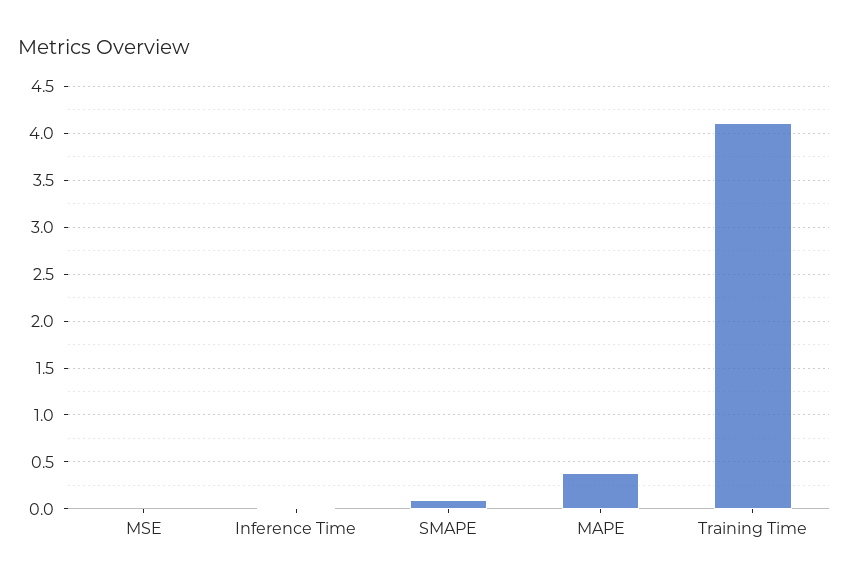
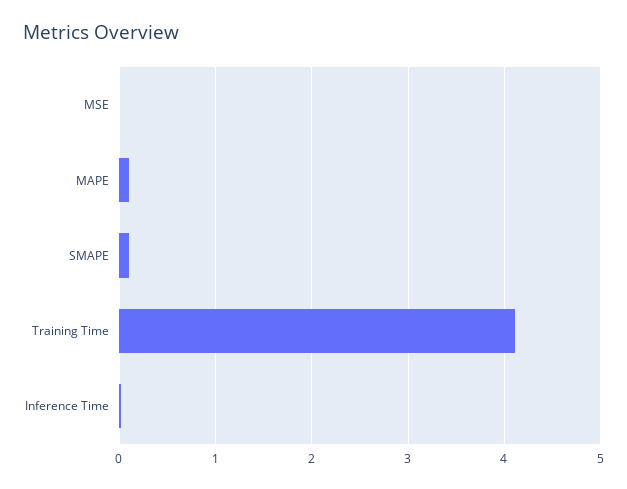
MAPE: 0.4 -> 0.1

